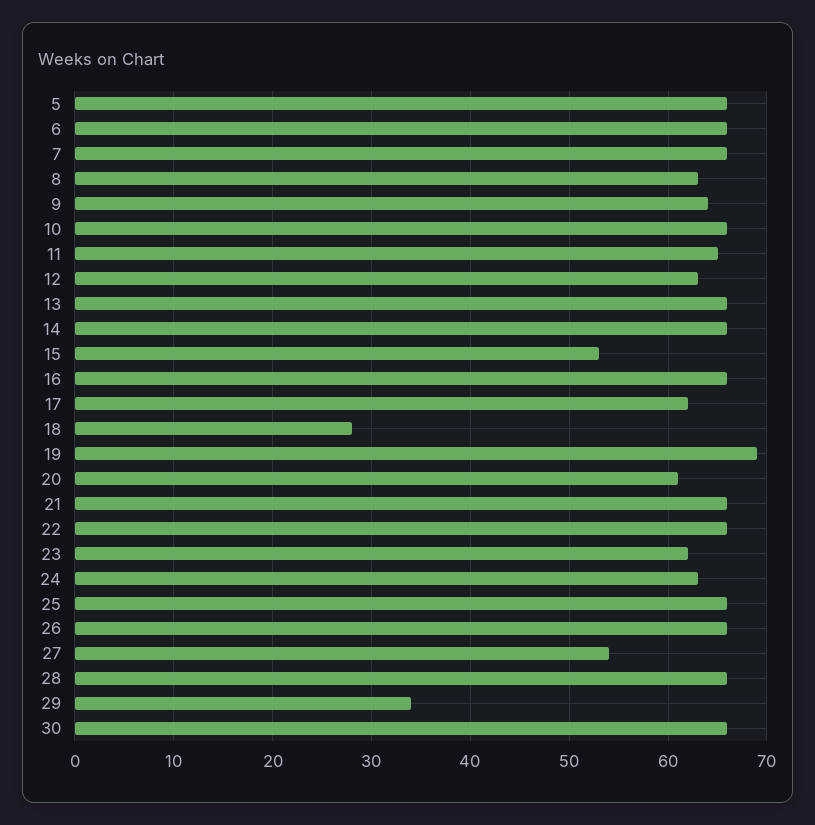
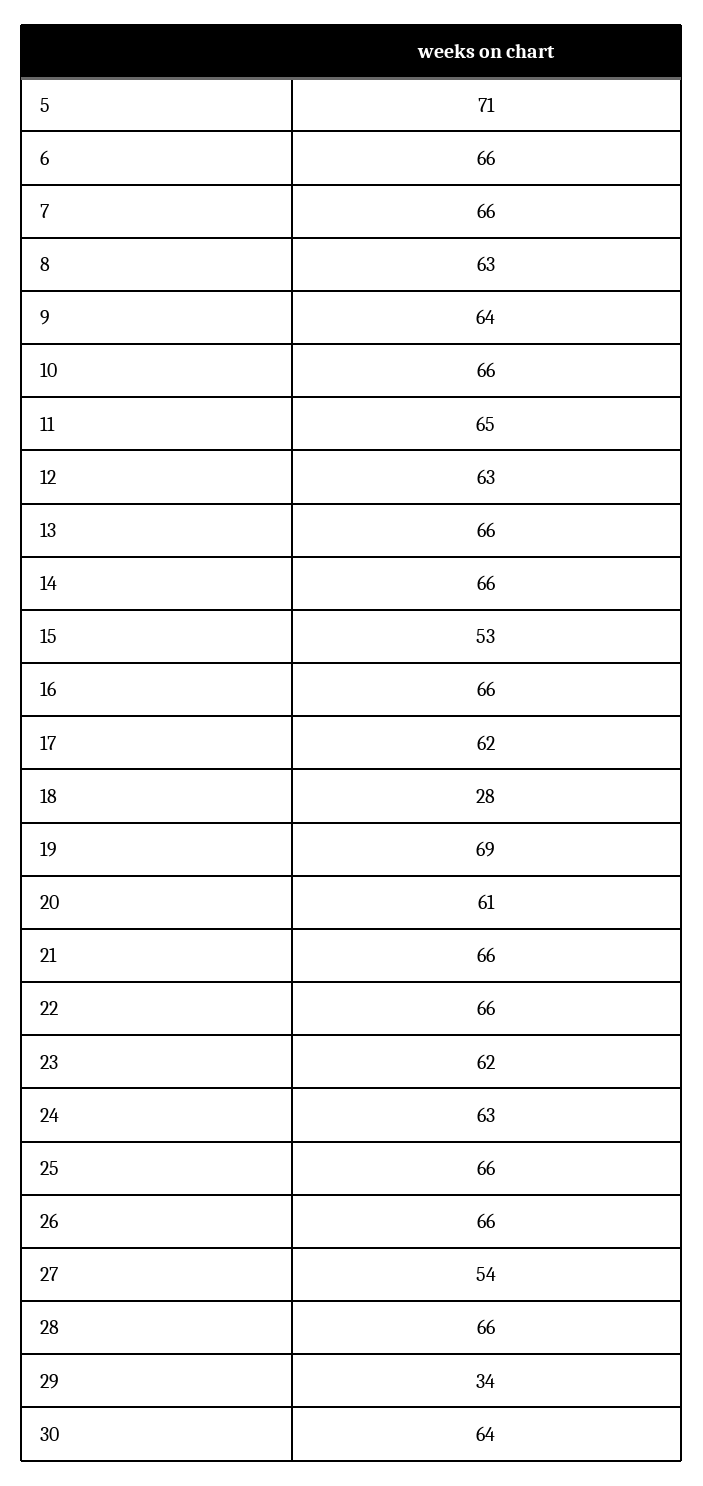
5: 66 -> 71
30: 66 -> 64

